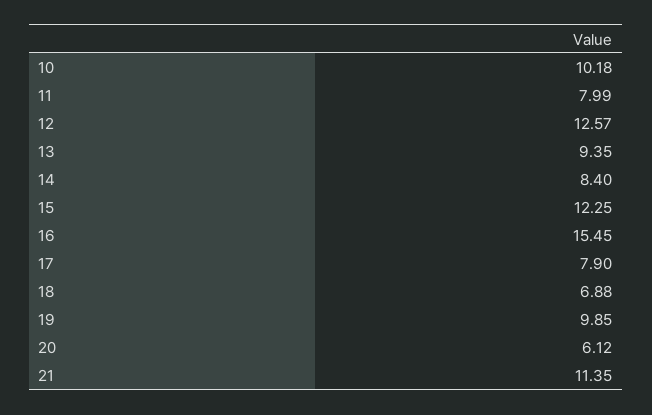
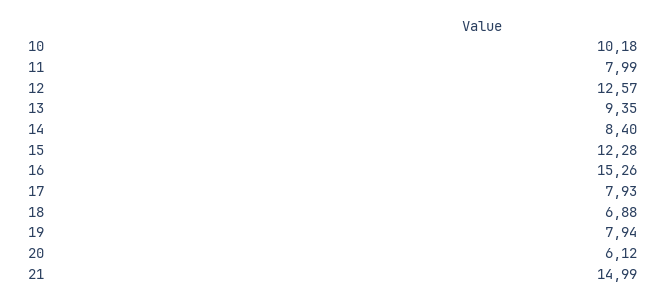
15: 12.25 -> 12.28
16: 15.45 -> 15.26
17: 7.9 -> 7.93
19: 9.85 -> 7.94
21: 11.35 -> 14.99

